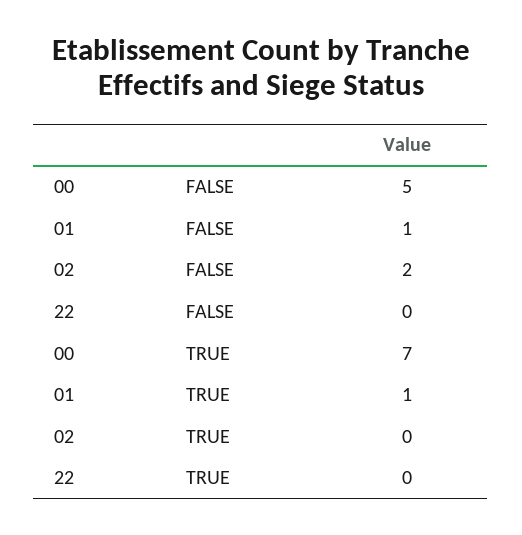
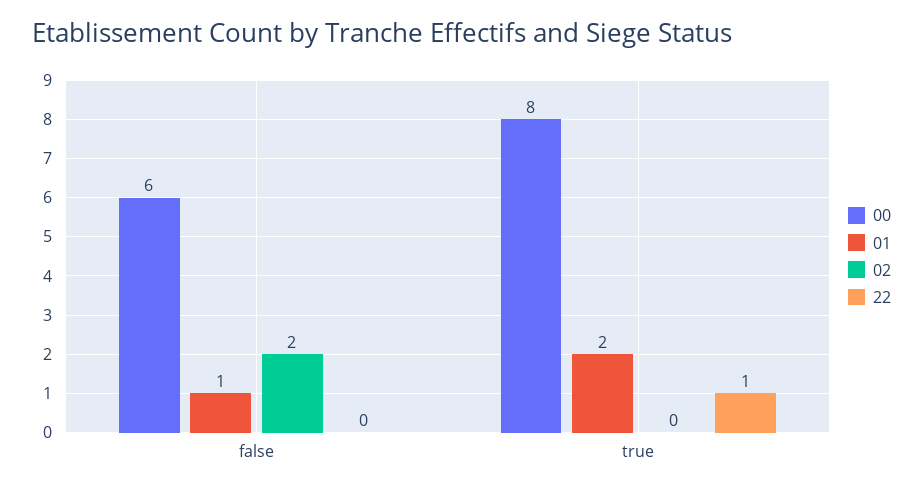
00, FALSE: 5 -> 6
00, TRUE: 7 -> 8
01, TRUE: 1 -> 2
22, TRUE: 0 -> 1

